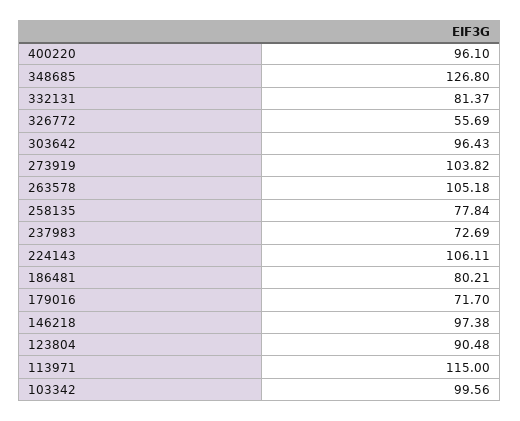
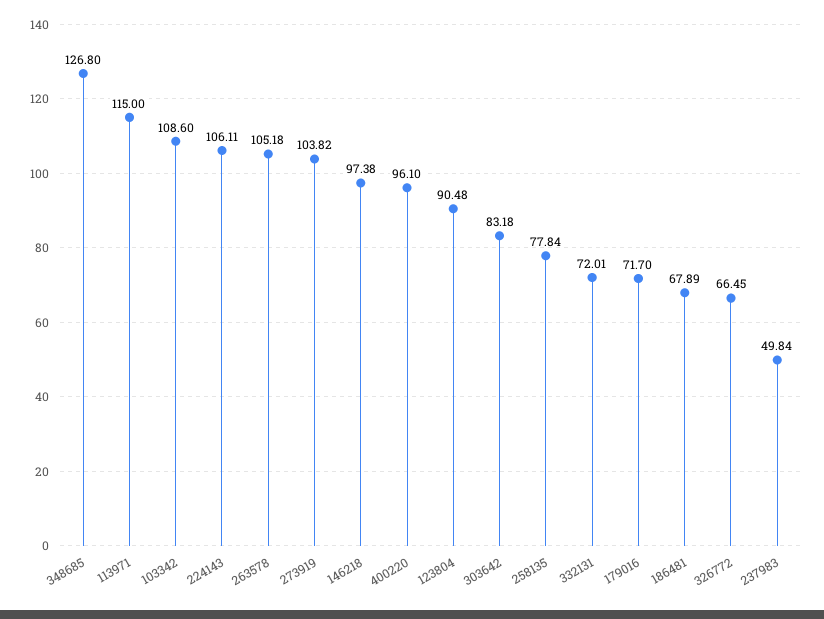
332131: 81.37 -> 72.01
326772: 55.69 -> 66.45
303642: 96.43 -> 83.18
237983: 72.69 -> 49.84
186481: 80.21 -> 67.89
103342: 99.56 -> 108.6

